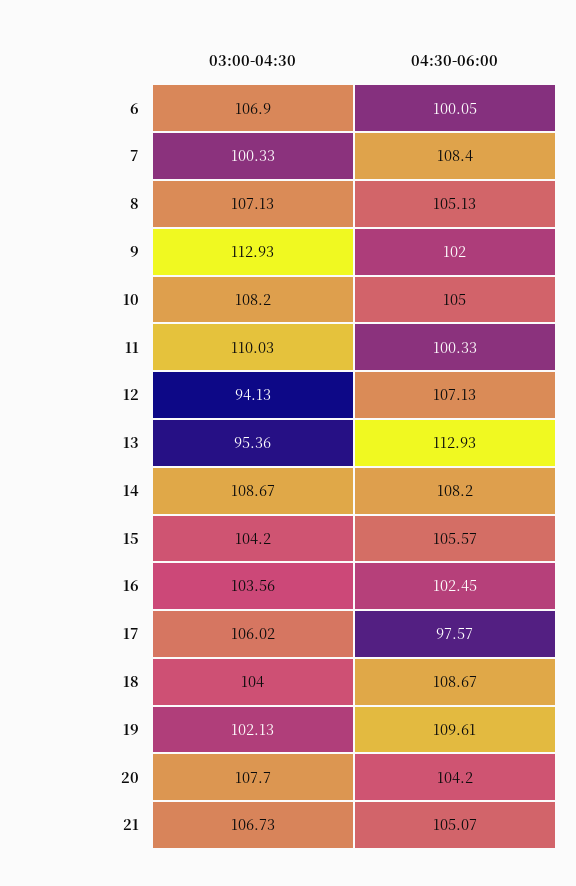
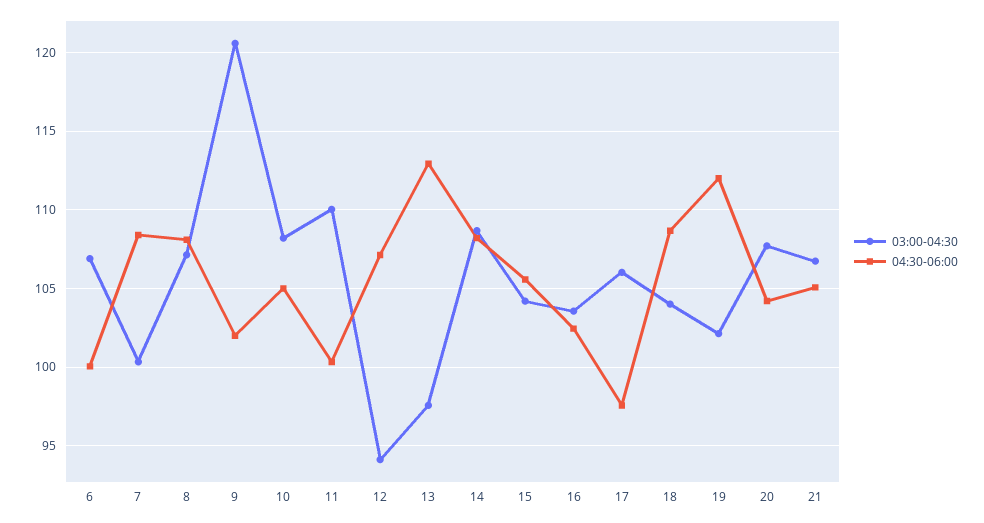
04:30-06:00, 8: 105.13 -> 108
03:00-04:30, 9: 112.93 -> 120.5
03:00-04:30, 13: 95.36 -> 97.5
04:30-06:00, 19: 109.61 -> 112

